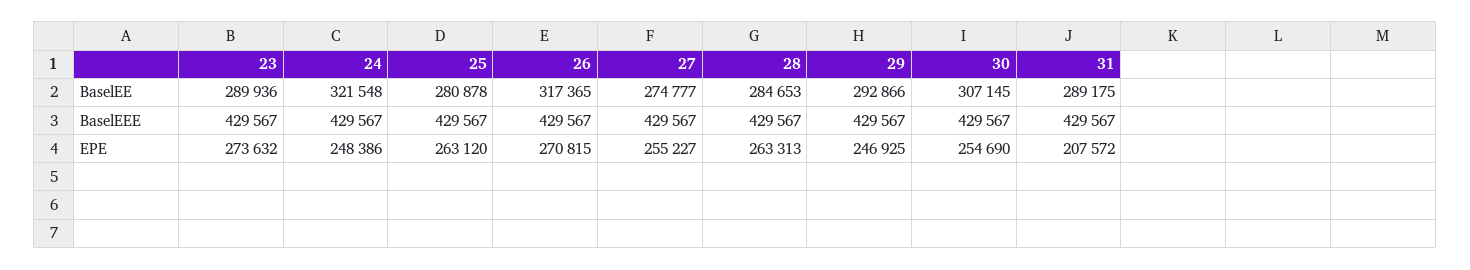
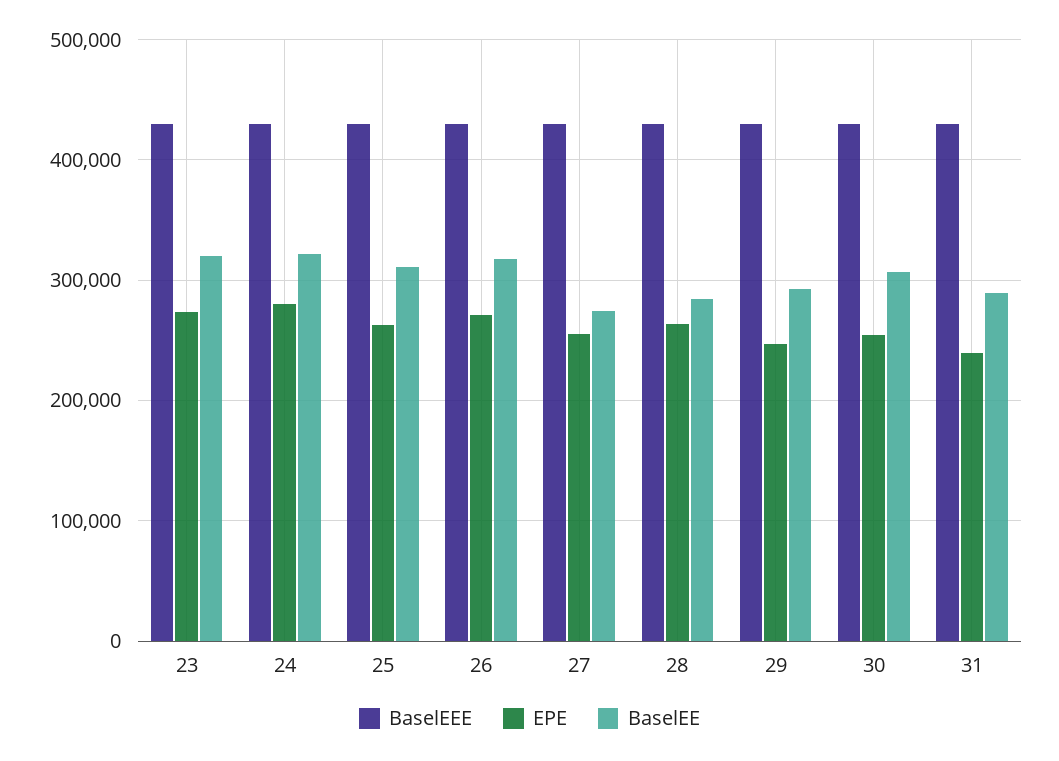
BaselEE, 23: 289936 -> 320000
BaselEE, 25: 280878 -> 310000
EPE, 24: 248386 -> 280000
EPE, 31: 207572 -> 240000

